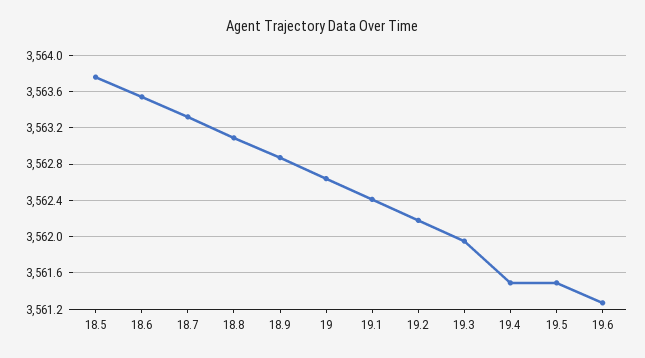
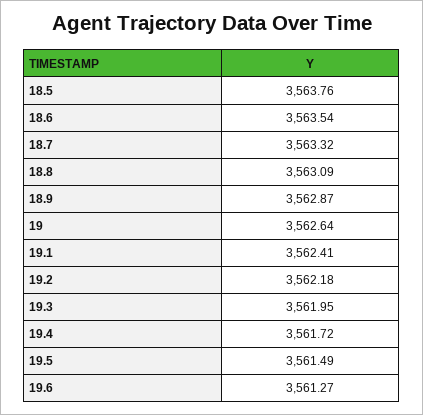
19.4: 3561.5 -> 3561.72

